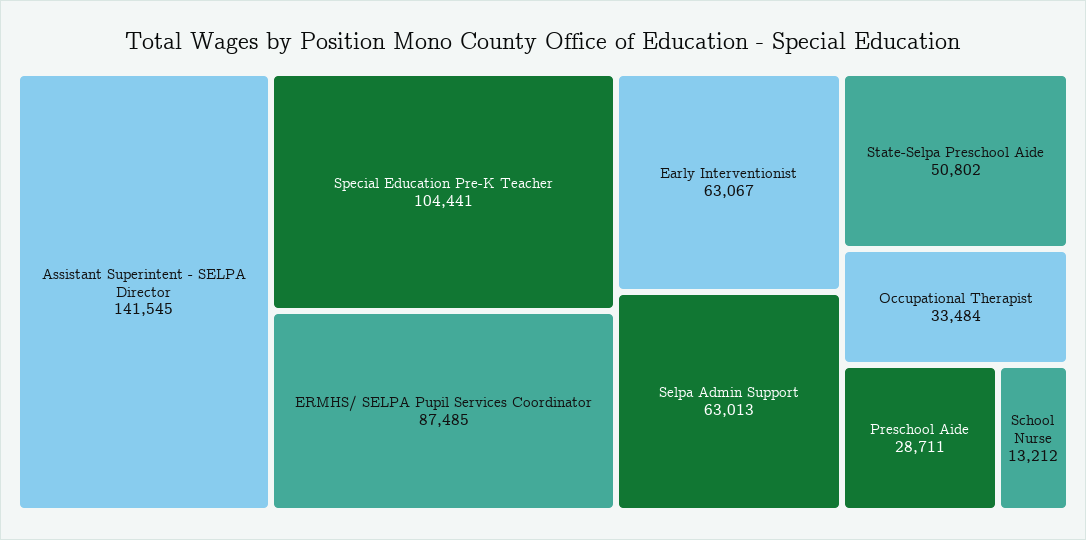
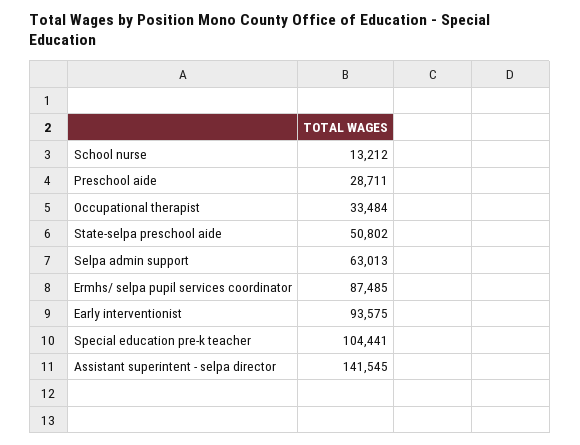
Early Interventionist: 63067 -> 93575

